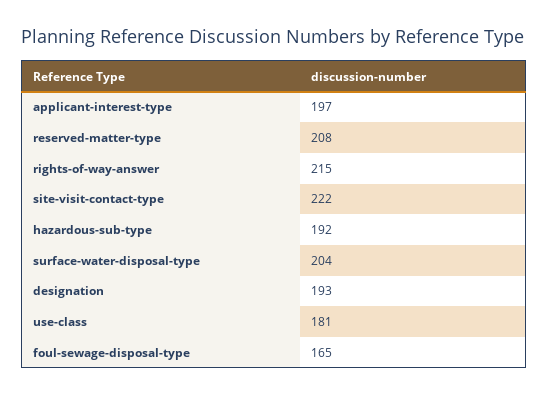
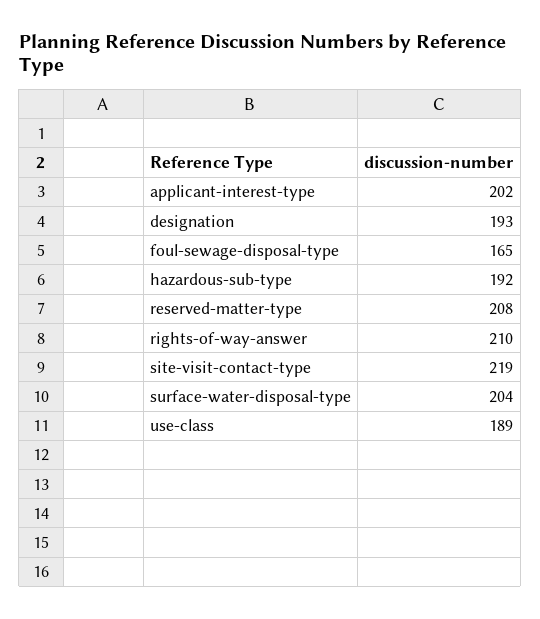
applicant-interest-type: 197 -> 202
rights-of-way-answer: 215 -> 210
site-visit-contact-type: 222 -> 219
use-class: 181 -> 189

